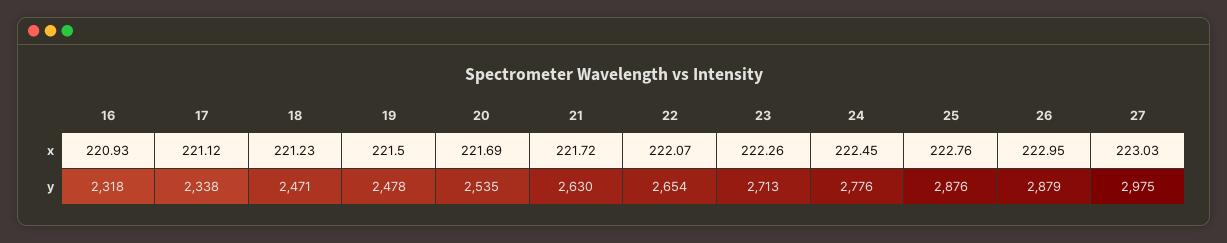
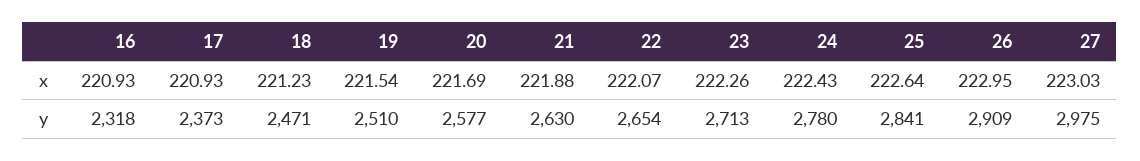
17, x: 221.12 -> 220.93
19, x: 221.5 -> 221.54
21, x: 221.72 -> 221.88
24, x: 222.45 -> 222.43
25, x: 222.76 -> 222.64
17, y: 2338 -> 2373
19, y: 2478 -> 2510
20, y: 2535 -> 2577
24, y: 2776 -> 2780
25, y: 2876 -> 2841
26, y: 2879 -> 2909

